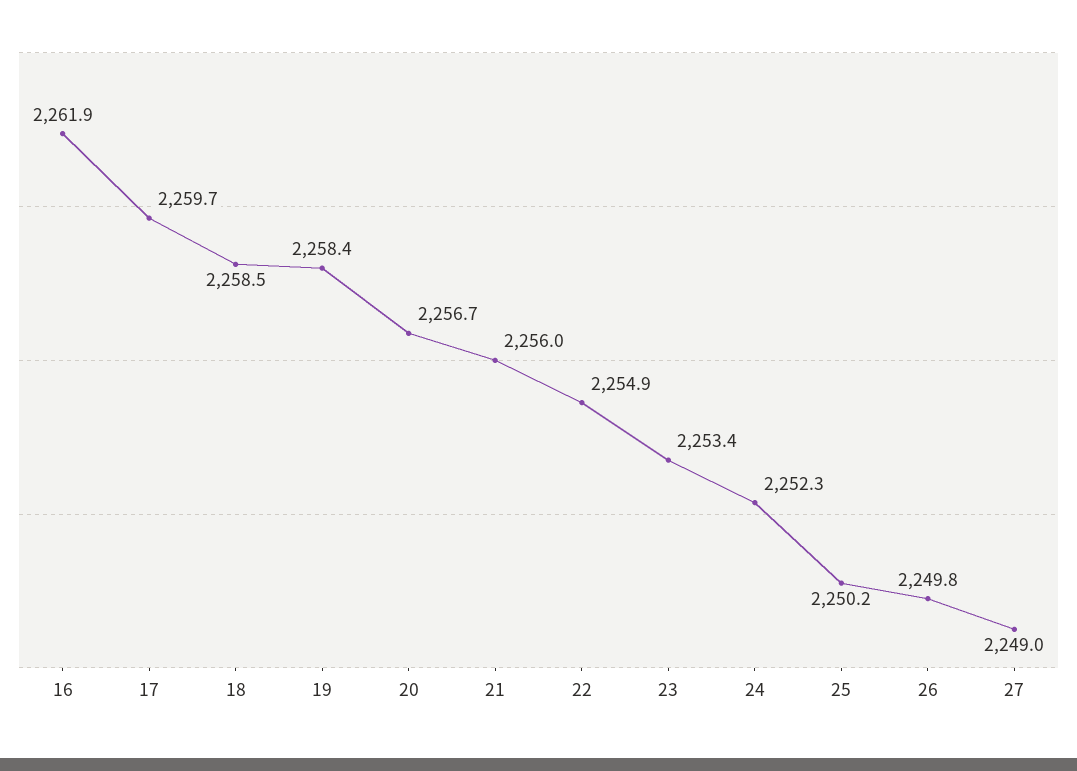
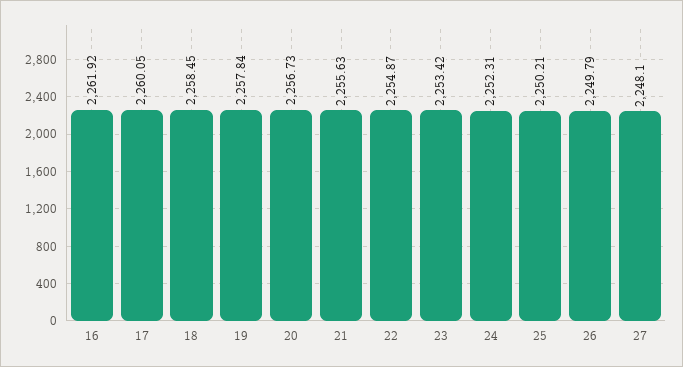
17: 2259.7 -> 2260.05
19: 2258.4 -> 2257.84
21: 2256 -> 2255.63
27: 2249 -> 2248.1

